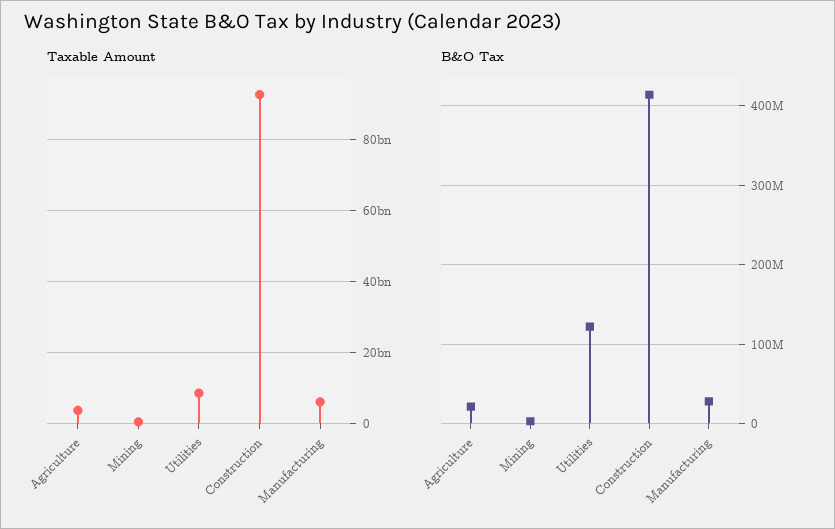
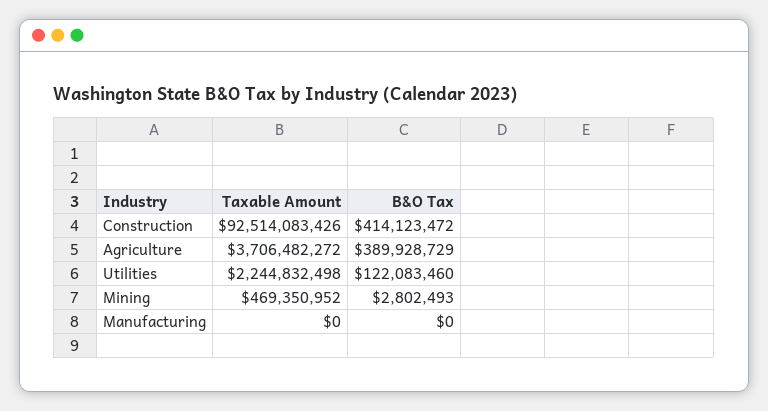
Taxable Amount, Utilities: 8000000000 -> 2244832498
Taxable Amount, Manufacturing: 6000000000 -> 0
B&O Tax, Agriculture: 20000000 -> 389928729
B&O Tax, Manufacturing: 30000000 -> 0

